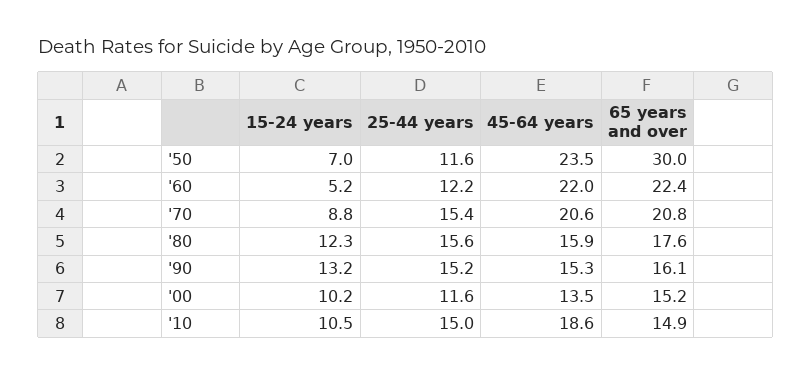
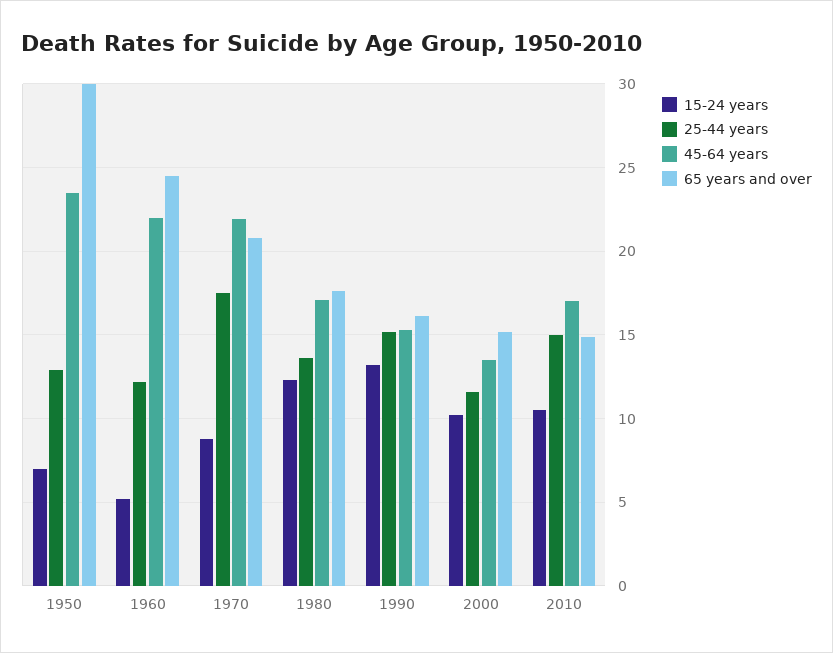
25-44 years, '50: 11.6 -> 13
65 years and over, '60: 22.4 -> 24.5
25-44 years, '70: 15.4 -> 17.5
45-64 years, '70: 20.6 -> 22
25-44 years, '80: 15.6 -> 13.5
45-64 years, '80: 15.9 -> 17
45-64 years, '10: 18.6 -> 17

